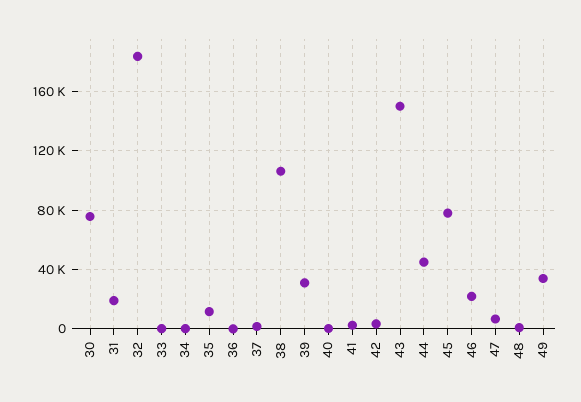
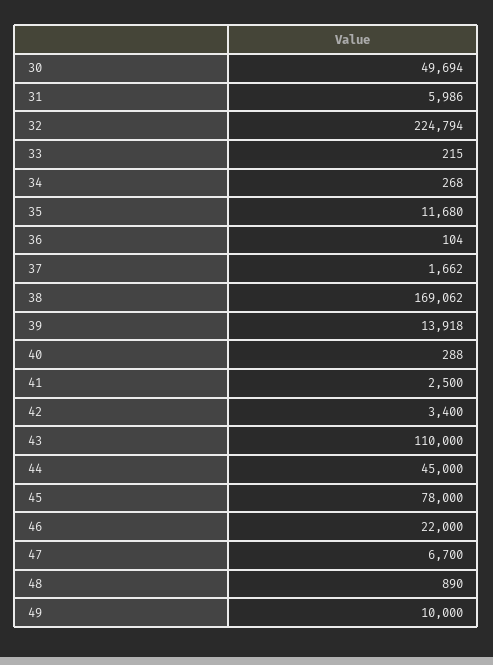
30: 75000 -> 49694
31: 20000 -> 5986
32: 185000 -> 224794
38: 105000 -> 169062
39: 30000 -> 13918
43: 150000 -> 110000
49: 35000 -> 10000

